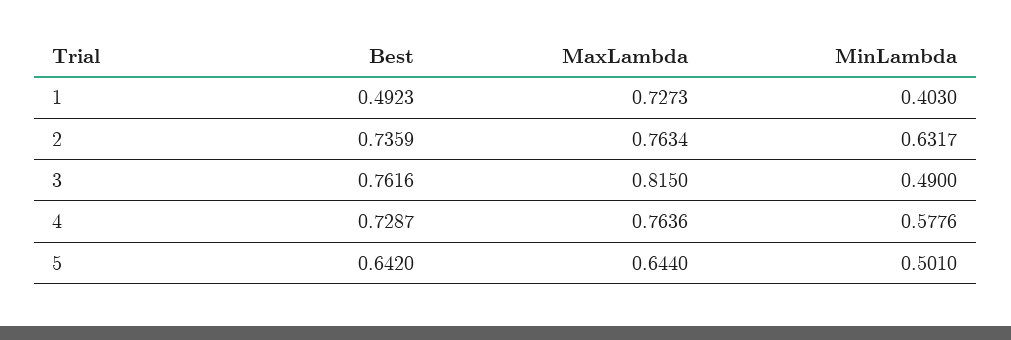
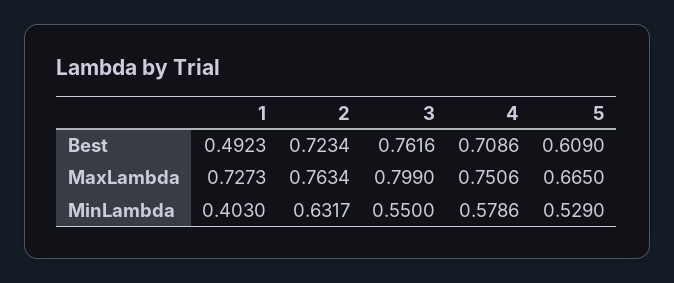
Best, 2: 0.7359 -> 0.7234
MaxLambda, 3: 0.815 -> 0.799
MinLambda, 3: 0.49 -> 0.55
Best, 4: 0.7287 -> 0.7086
MaxLambda, 4: 0.7636 -> 0.7506
MinLambda, 4: 0.5776 -> 0.5786
Best, 5: 0.642 -> 0.609
MaxLambda, 5: 0.644 -> 0.665
MinLambda, 5: 0.501 -> 0.529

